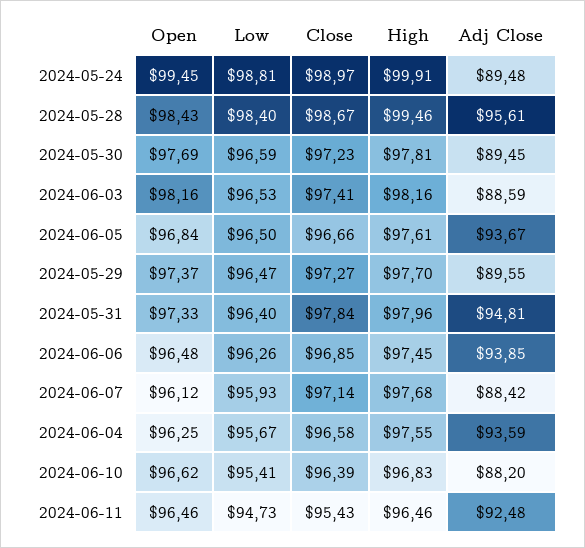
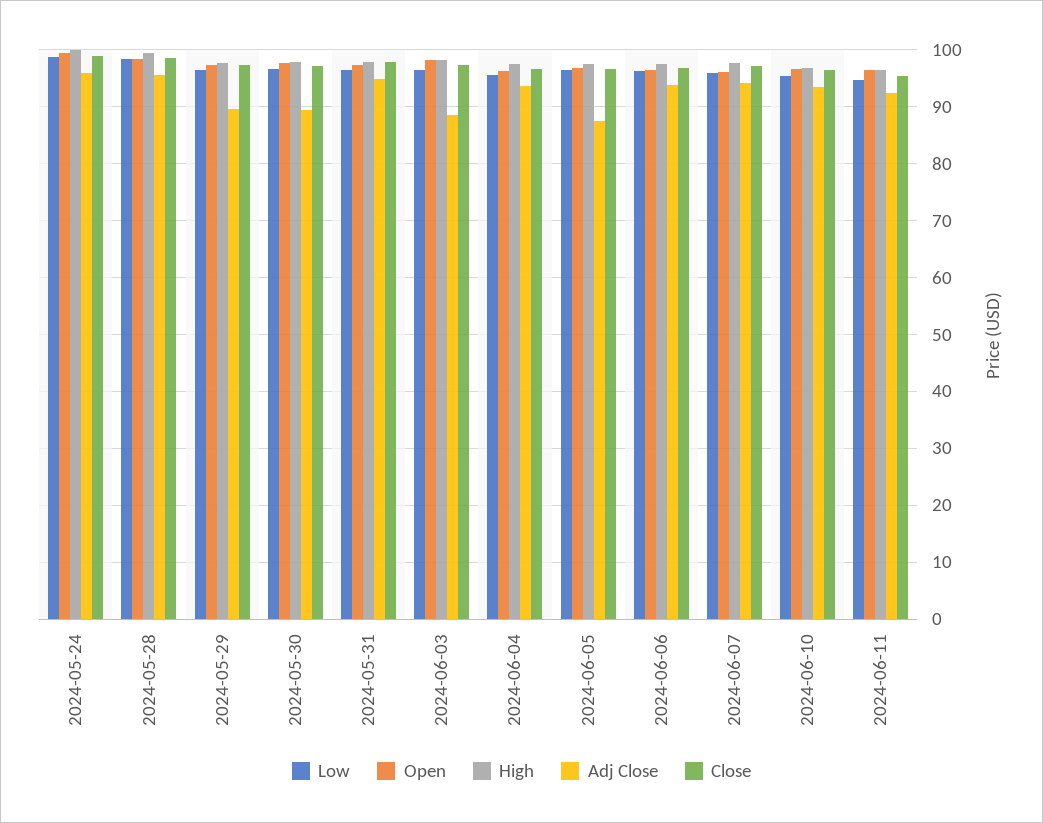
Adj Close, 2024-05-24: 89.48 -> 96
Adj Close, 2024-06-05: 93.67 -> 88
Adj Close, 2024-06-07: 88.42 -> 94
Adj Close, 2024-06-10: 88.2 -> 94

